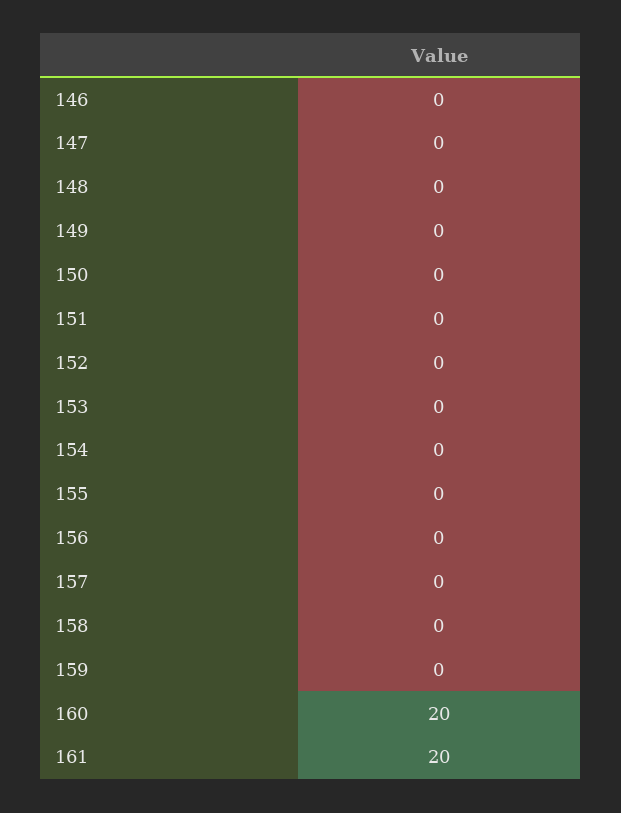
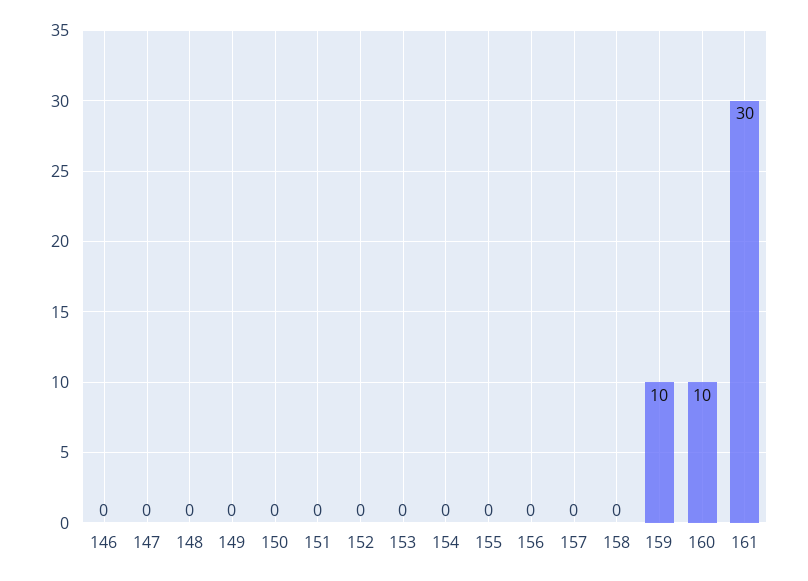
159: 0 -> 10
160: 20 -> 10
161: 20 -> 30

